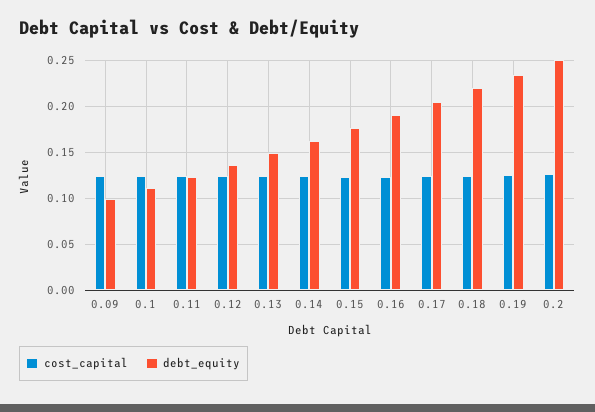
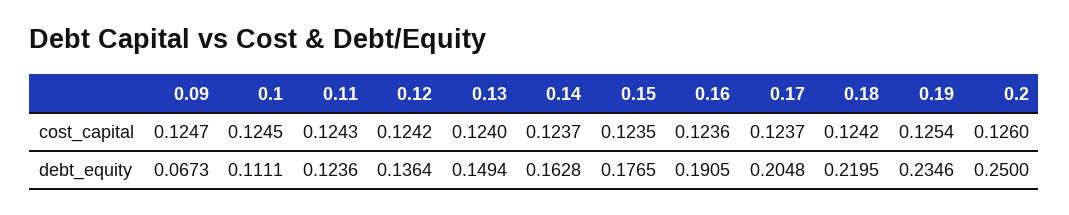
debt_equity, 0.09: 0.1 -> 0.0673

